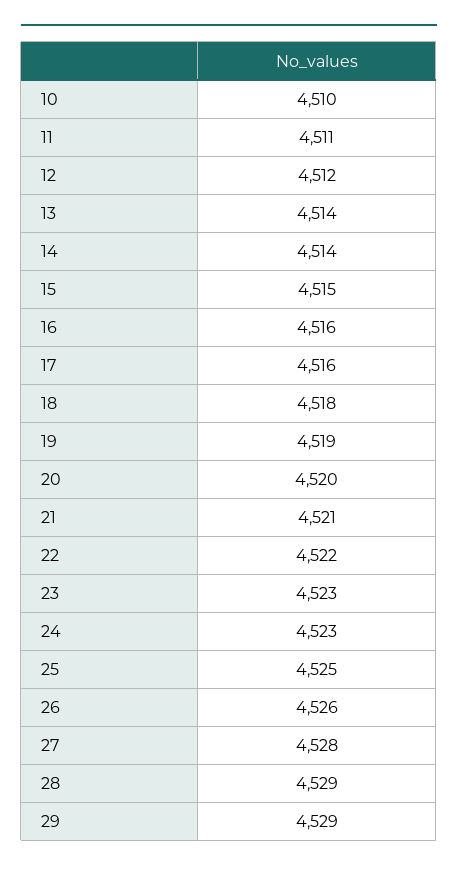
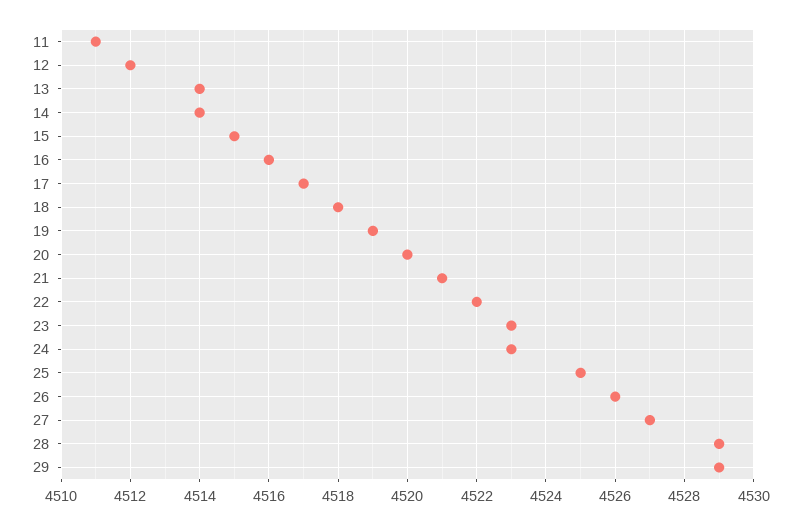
10: 4510 -> none
17: 4516 -> 4517
27: 4528 -> 4527

